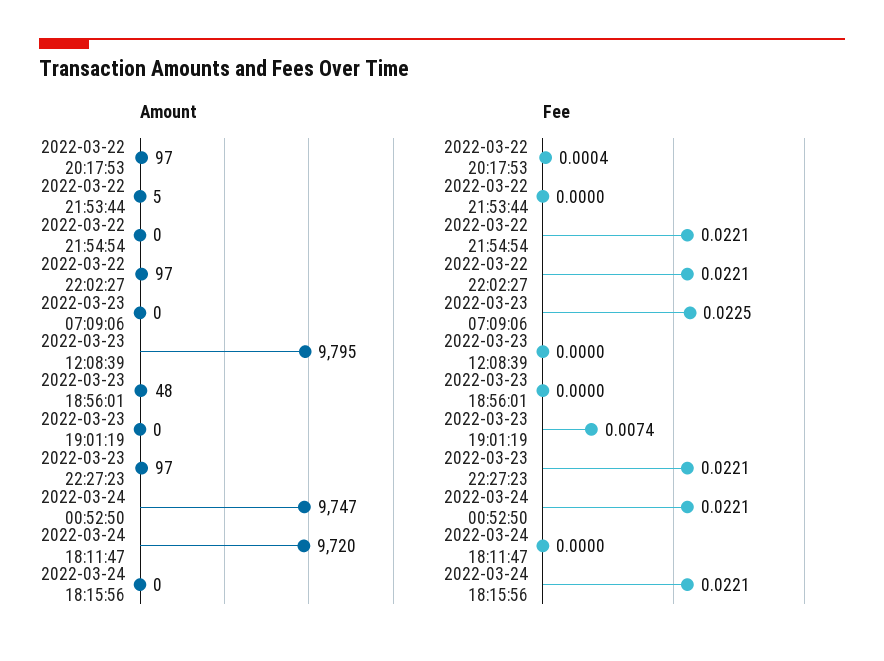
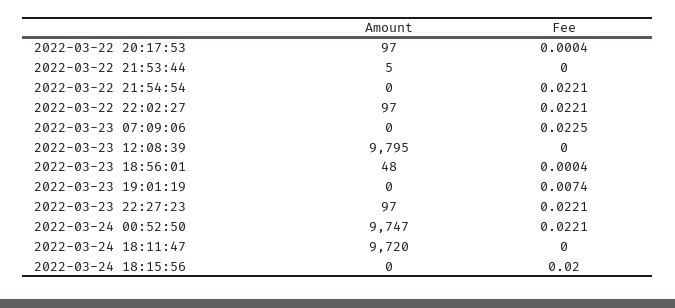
Fee, 2022-03-23 18:56:01: 0 -> 0.0004
Fee, 2022-03-24 18:15:56: 0.0221 -> 0.02

